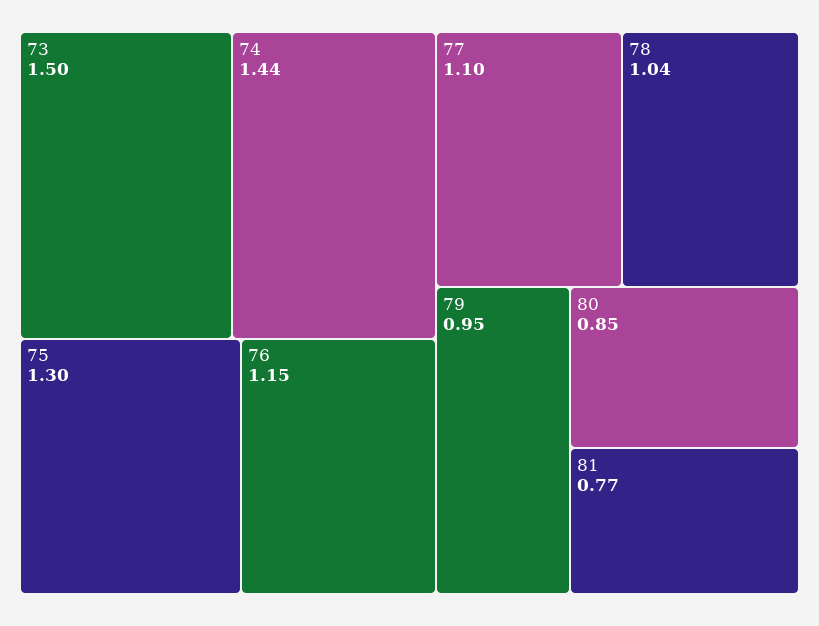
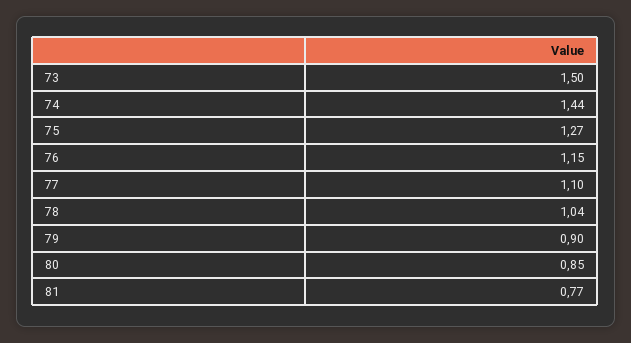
75: 1.3 -> 1.27
79: 0.95 -> 0.9

